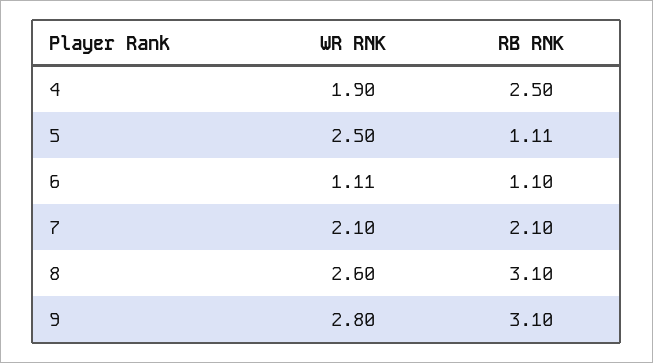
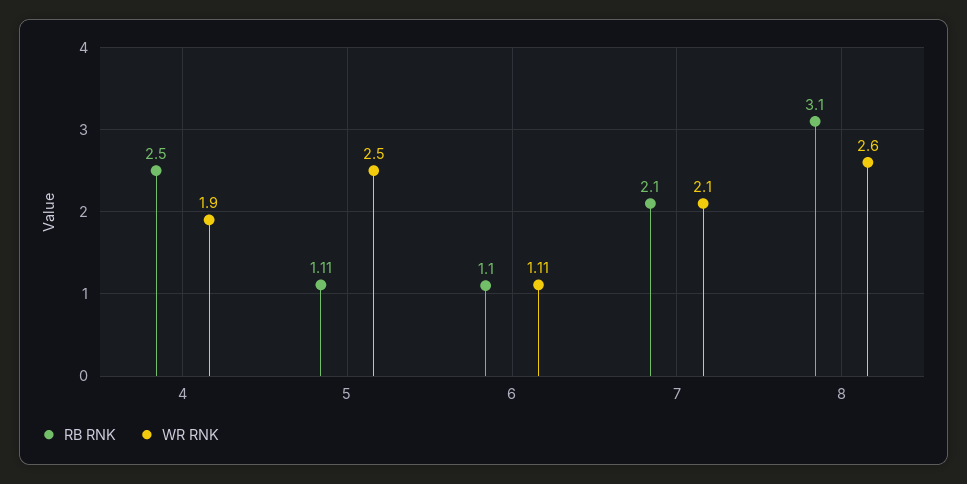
WR RNK, 9: 2.8 -> none
RB RNK, 9: 3.1 -> none

